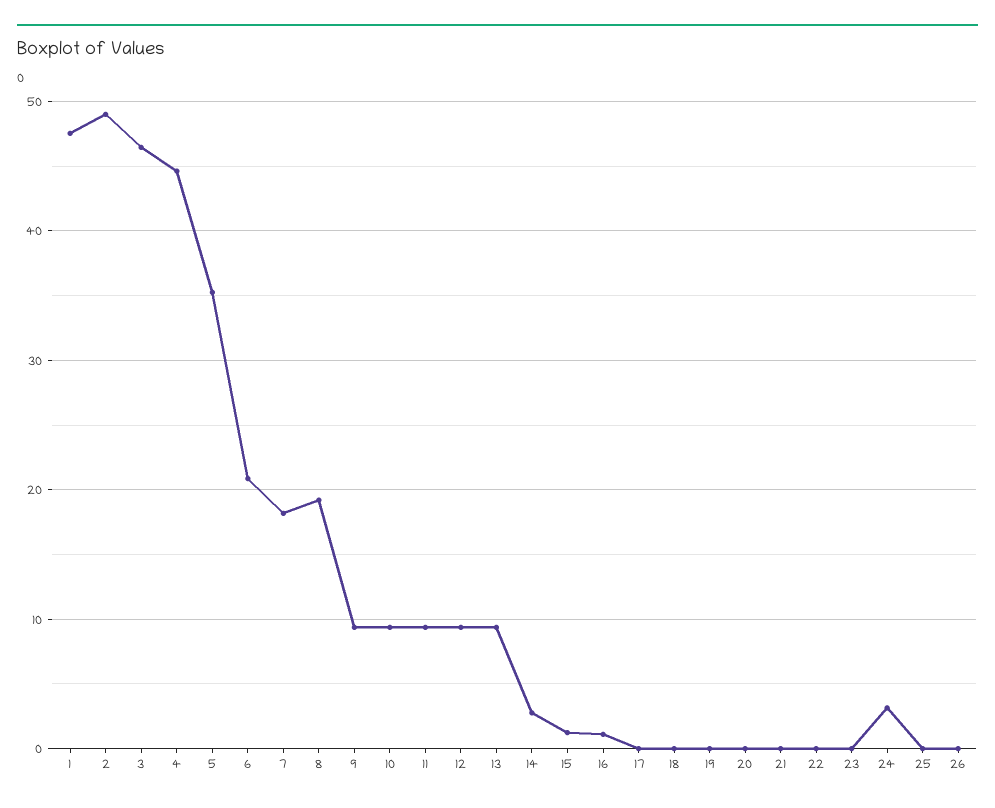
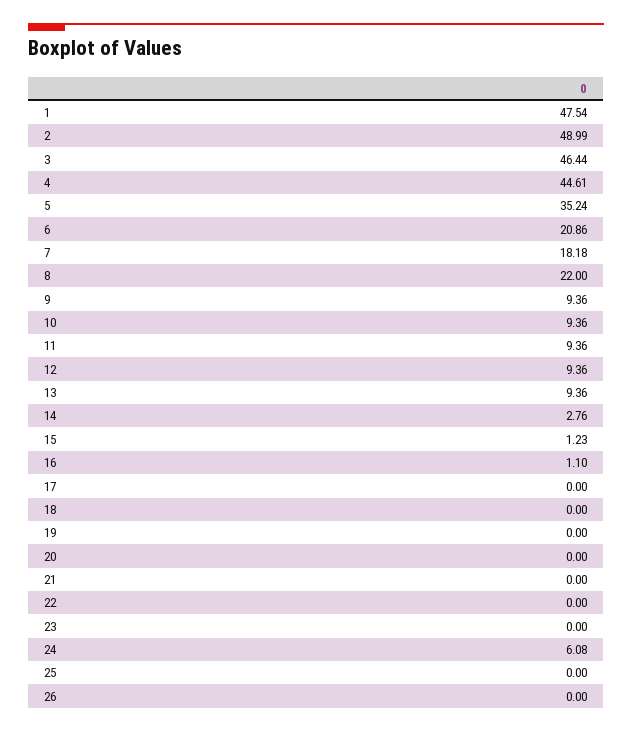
8: 19 -> 22
24: 3 -> 6.08

